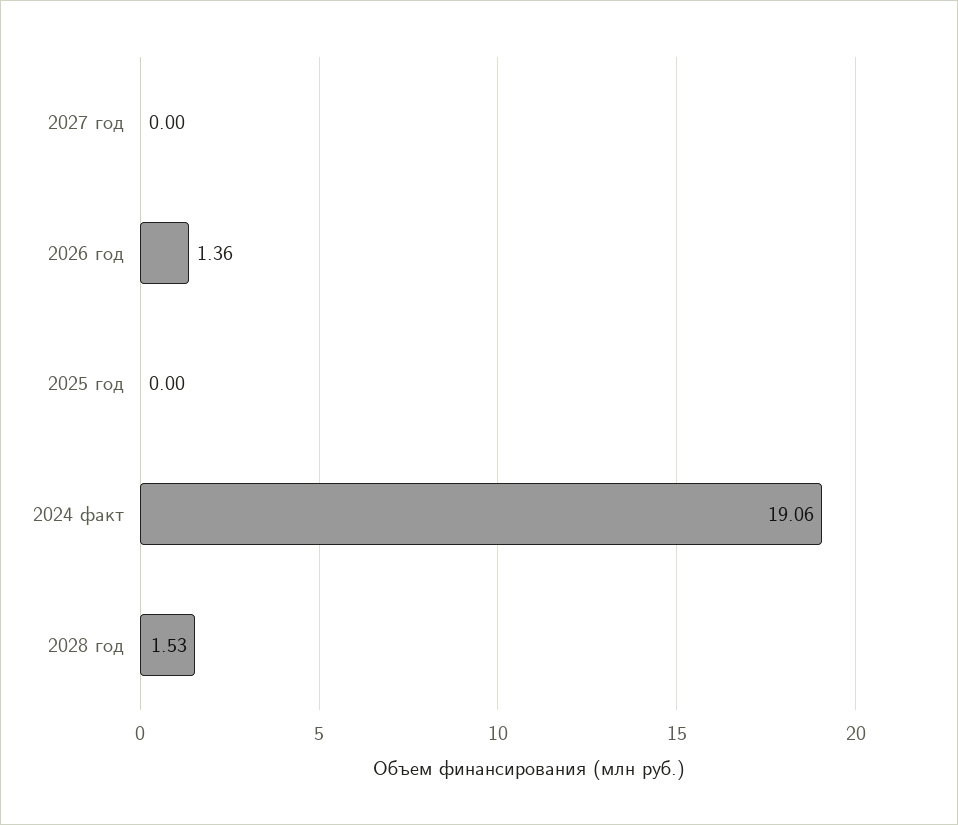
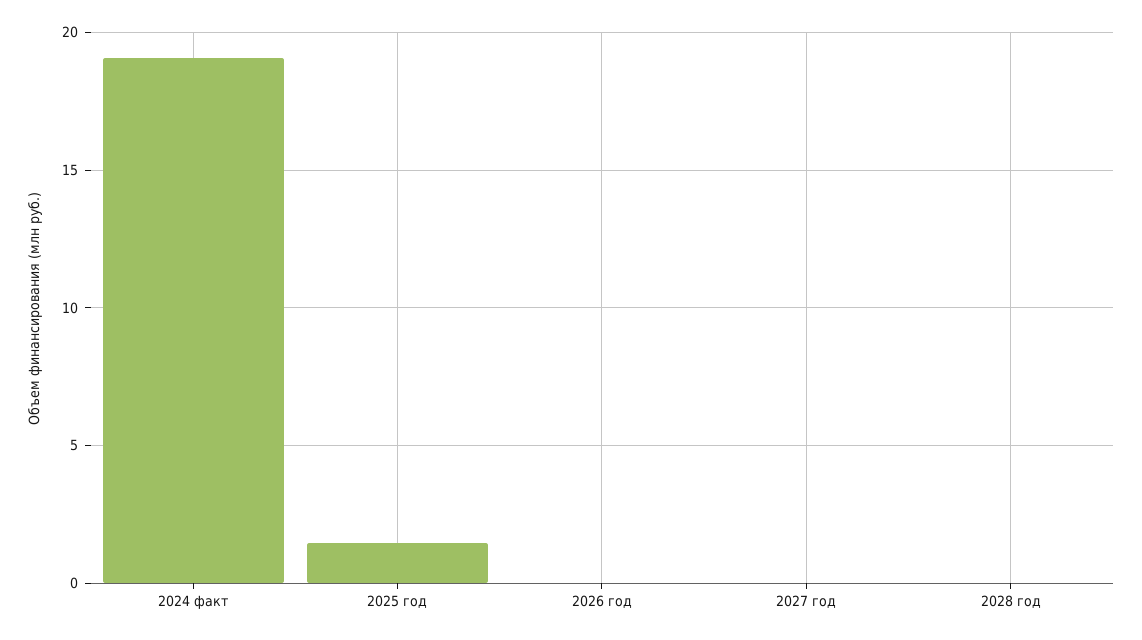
2026 год: 1.36 -> 0
2025 год: 0 -> 1.5
2028 год: 1.53 -> 0

